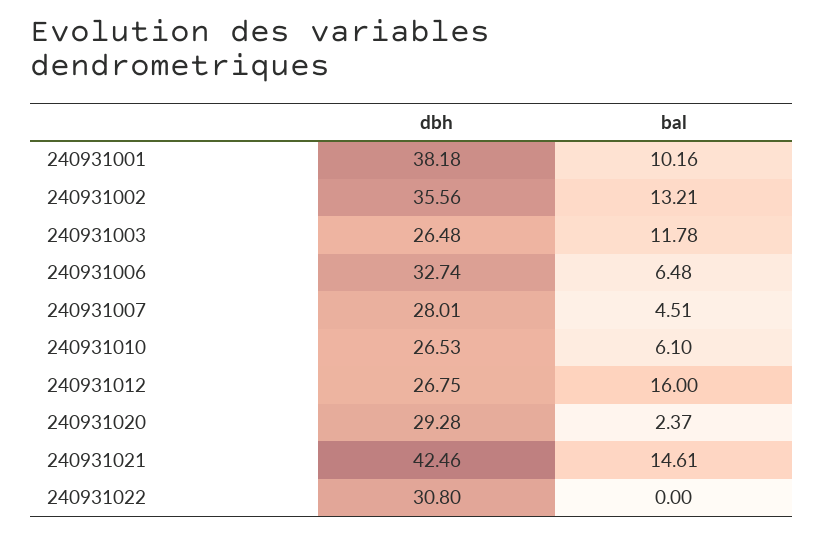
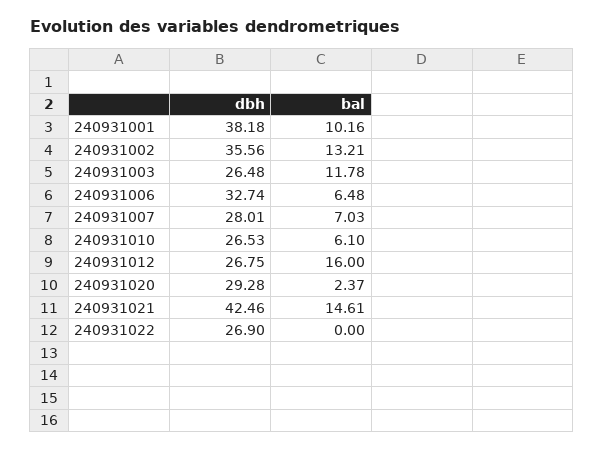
bal, 240931007: 4.51 -> 7.03
dbh, 240931022: 30.8 -> 26.9

